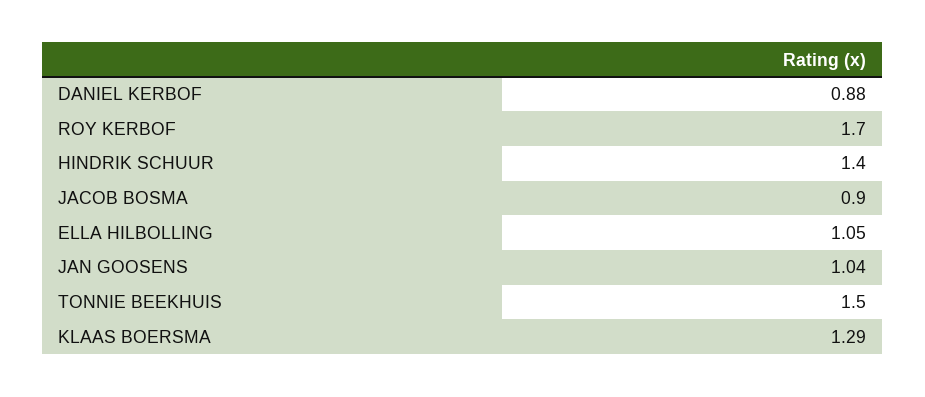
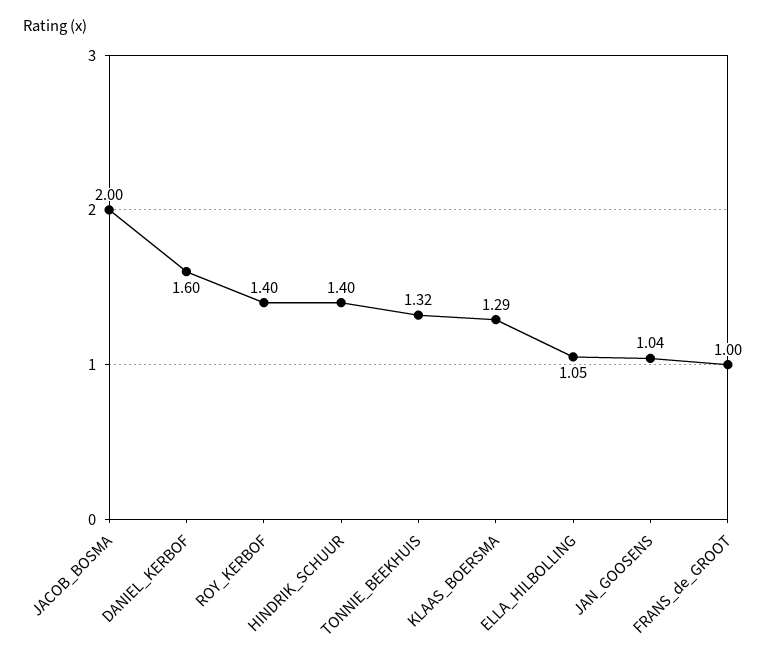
DANIEL KERBOF: 0.88 -> 1.6
ROY KERBOF: 1.7 -> 1.4
JACOB BOSMA: 0.9 -> 2
TONNIE BEEKHUIS: 1.5 -> 1.32
FRANS_de_GROOT: none -> 1

